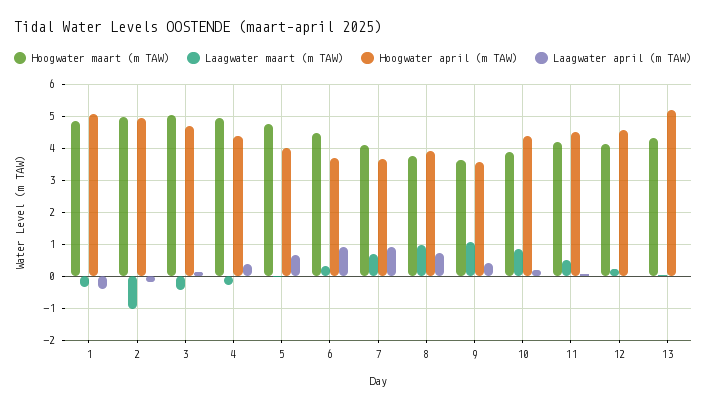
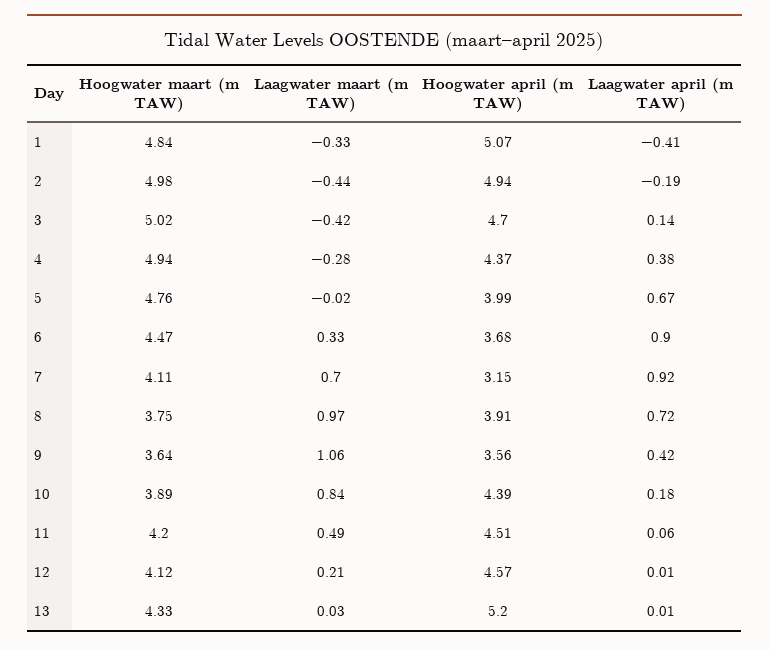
Laagwater maart (m TAW), 2: -1 -> -0.44
Hoogwater april (m TAW), 7: 3.6 -> 3.15

